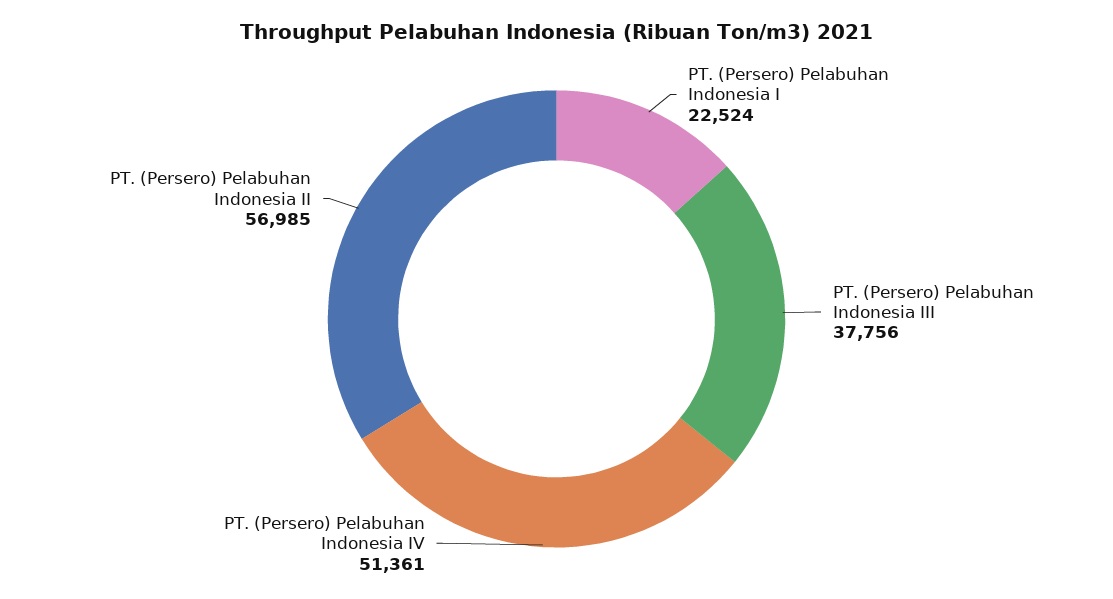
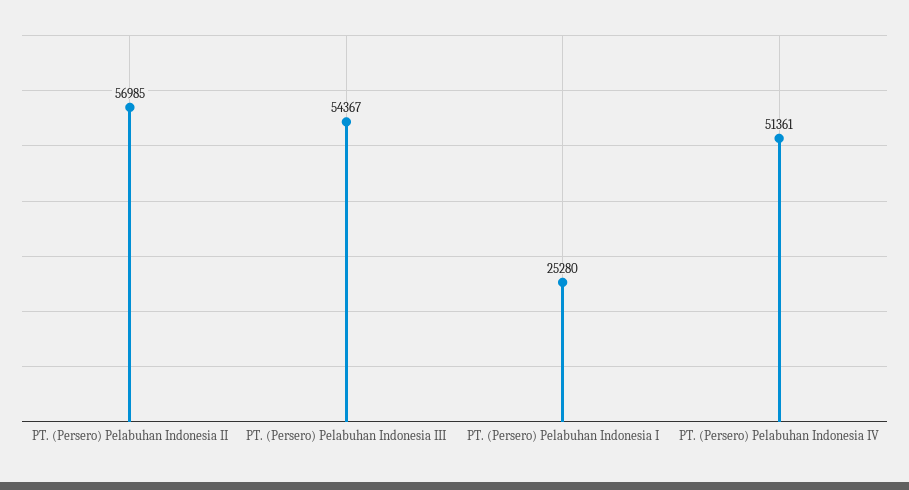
PT. (Persero) Pelabuhan Indonesia I: 22524 -> 25280
PT. (Persero) Pelabuhan Indonesia III: 37756 -> 54367

